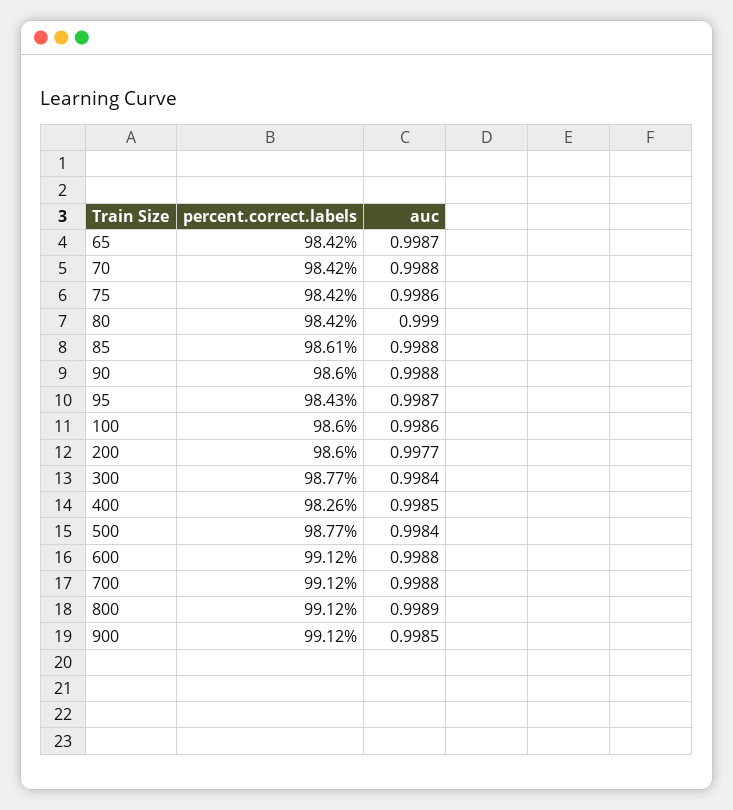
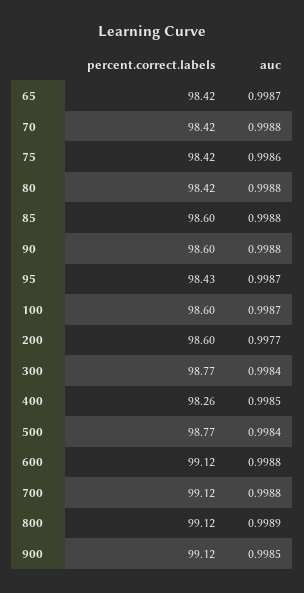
auc, 80: 0.999 -> 0.9988
percent.correct.labels, 85: 98.61 -> 98.6
auc, 100: 0.9986 -> 0.9987

